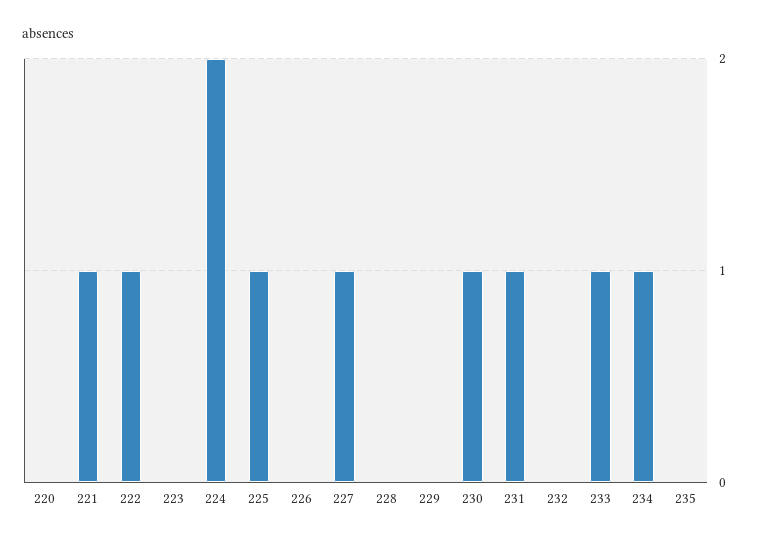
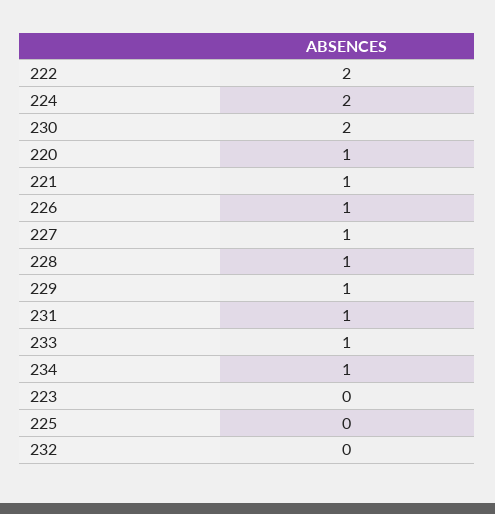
220: 0 -> 1
222: 1 -> 2
225: 1 -> 0
226: 0 -> 1
228: 0 -> 1
229: 0 -> 1
230: 1 -> 2
235: 0 -> none

